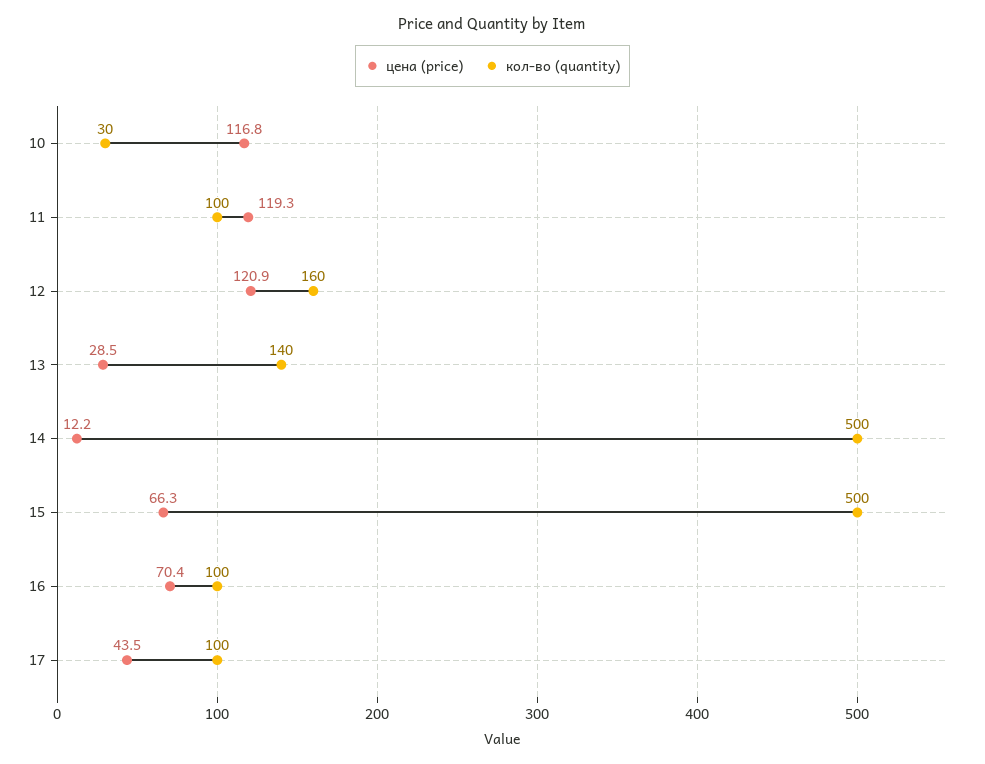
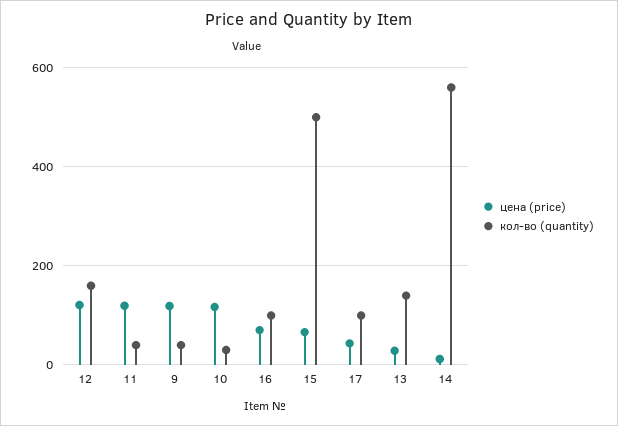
кол-во (quantity), 11: 100 -> 40
кол-во (quantity), 14: 500 -> 560
цена (price), 9: none -> 120
кол-во (quantity), 9: none -> 40

